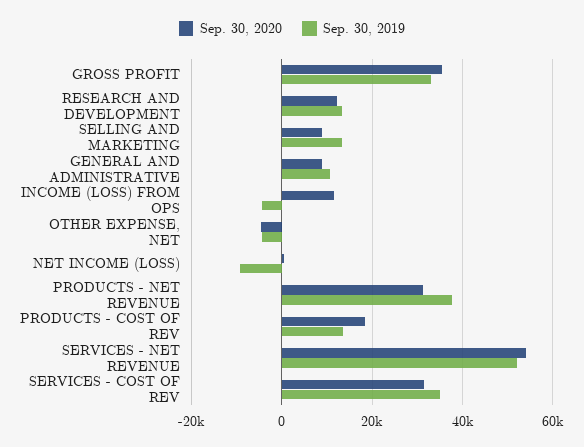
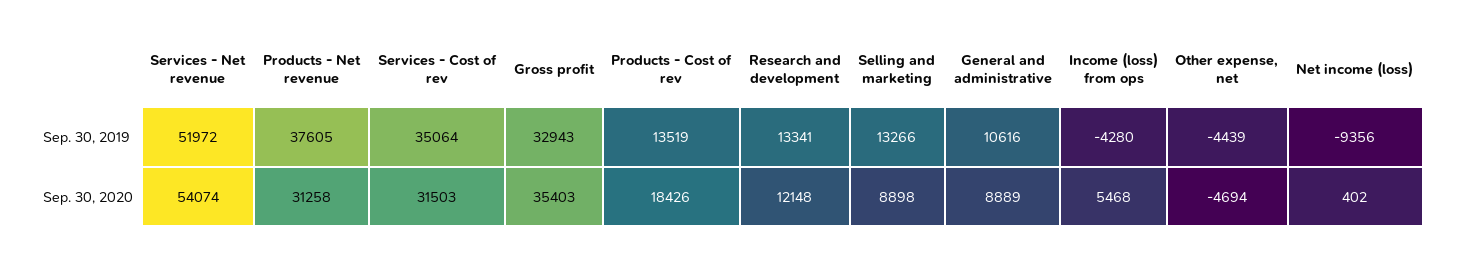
Sep. 30, 2020, INCOME (LOSS) FROM OPS: 12000 -> 5468

